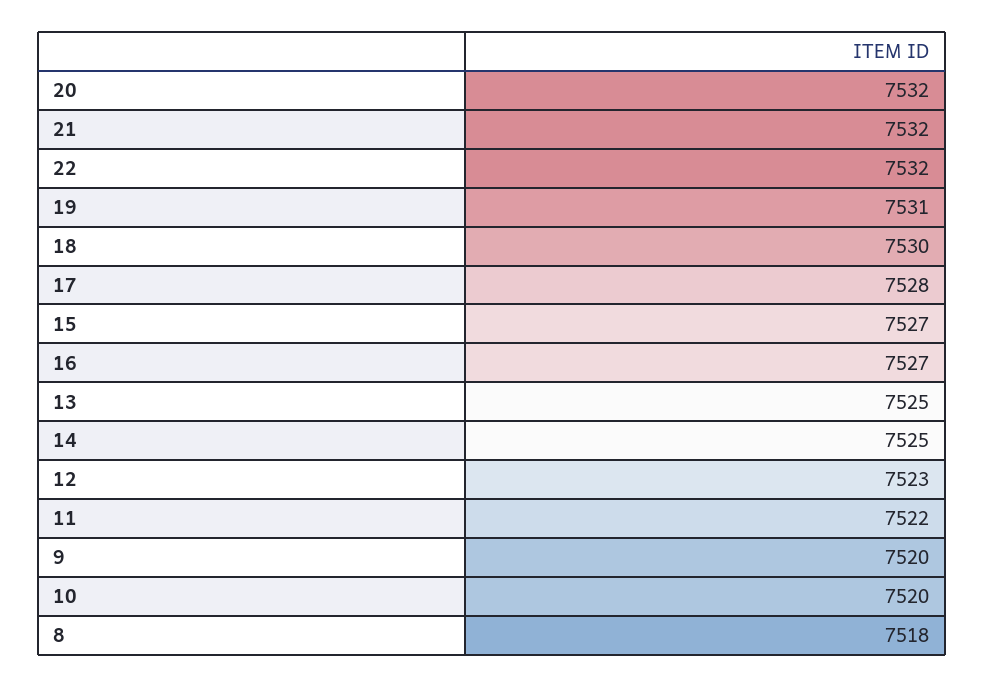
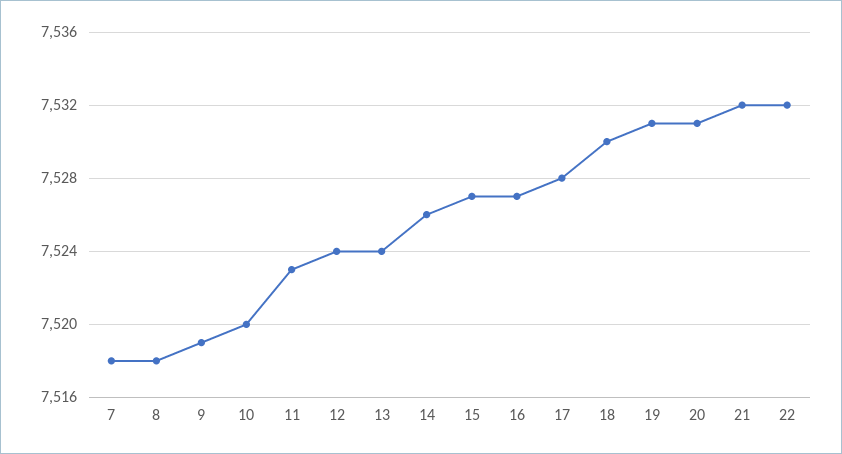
20: 7532 -> 7531
13: 7525 -> 7524
14: 7525 -> 7526
12: 7523 -> 7524
11: 7522 -> 7523
9: 7520 -> 7519
7: none -> 7518

